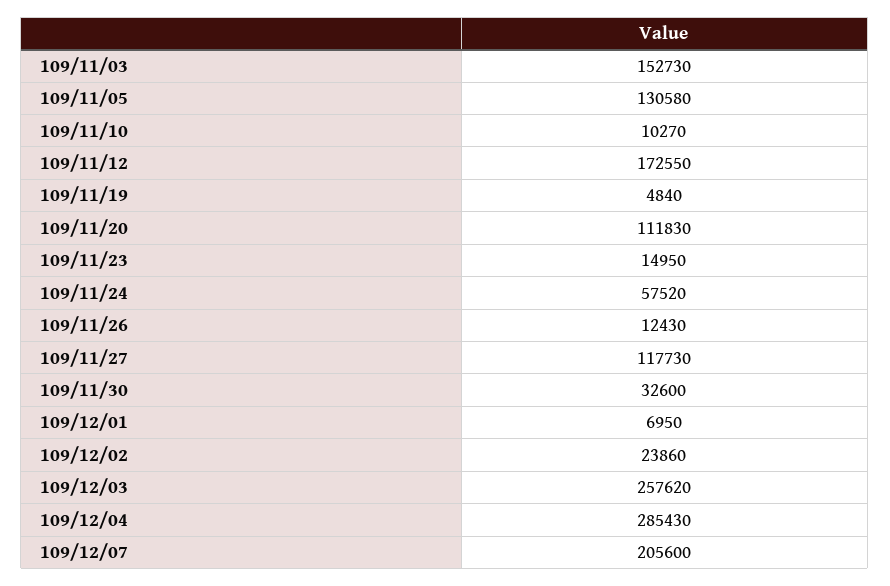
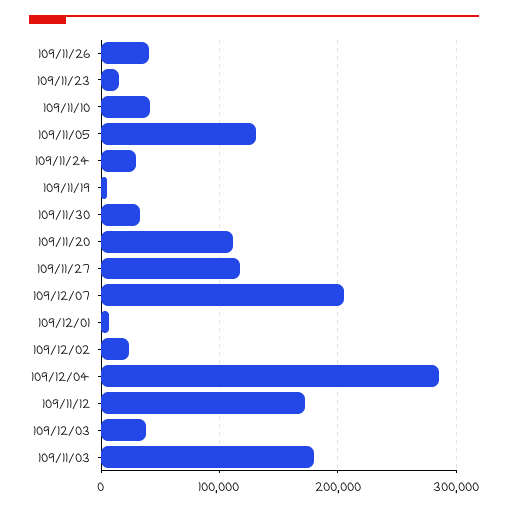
109/11/03: 152730 -> 180000
109/11/10: 10270 -> 40000
109/11/24: 57520 -> 30000
109/11/26: 12430 -> 40000
109/12/03: 257620 -> 40000

